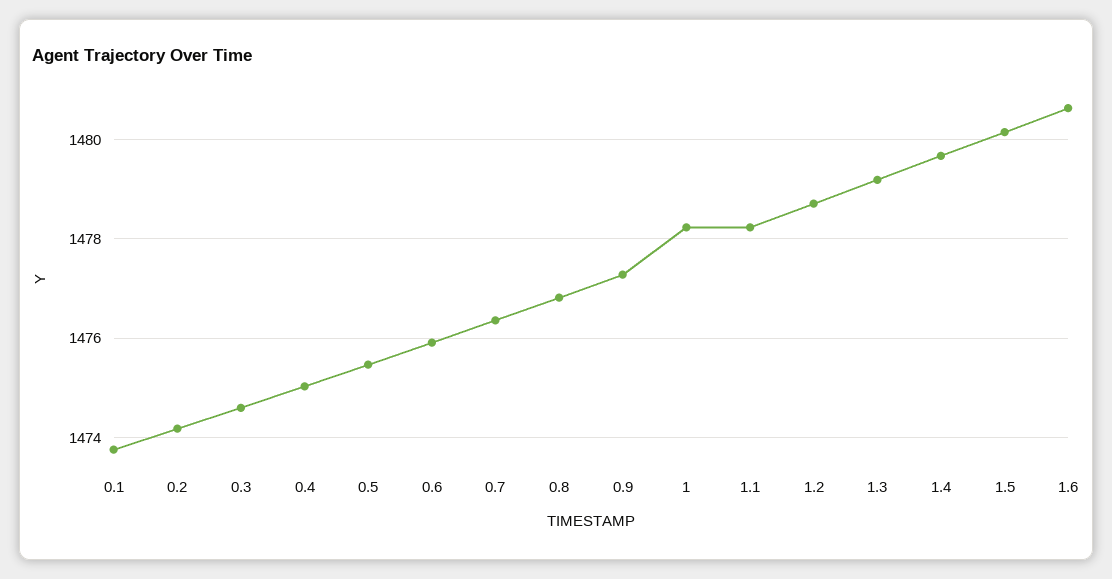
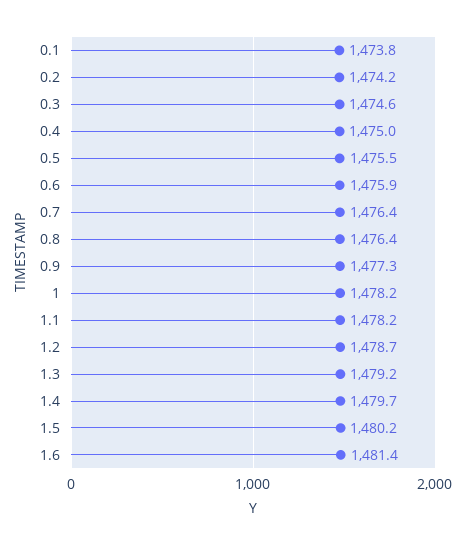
0.8: 1476.8 -> 1476.4
1.6: 1480.6 -> 1481.4

